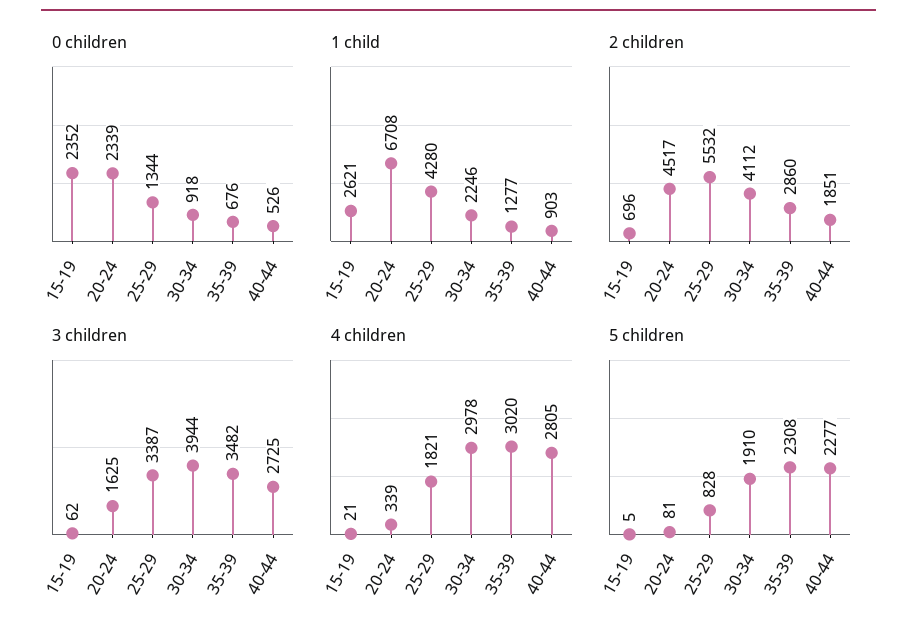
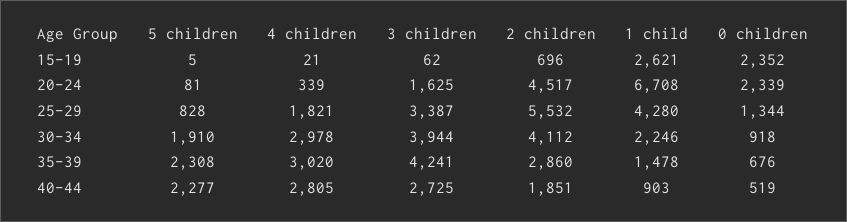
0 children, 40-44: 526 -> 519
1 child, 35-39: 1277 -> 1478
3 children, 35-39: 3482 -> 4241

